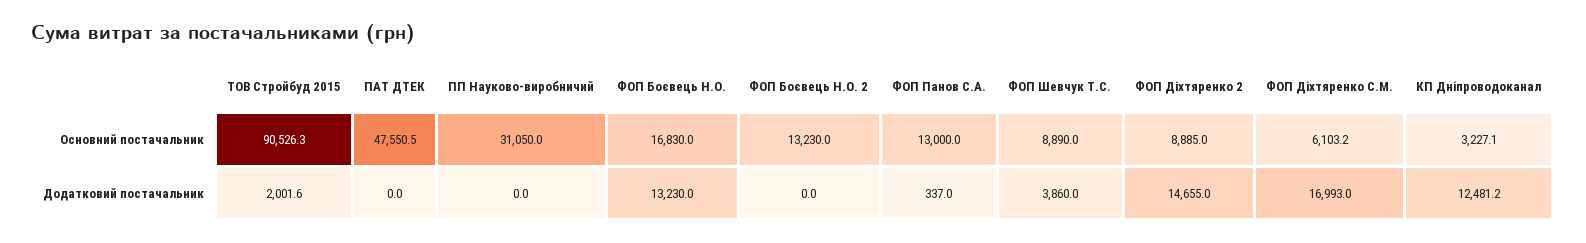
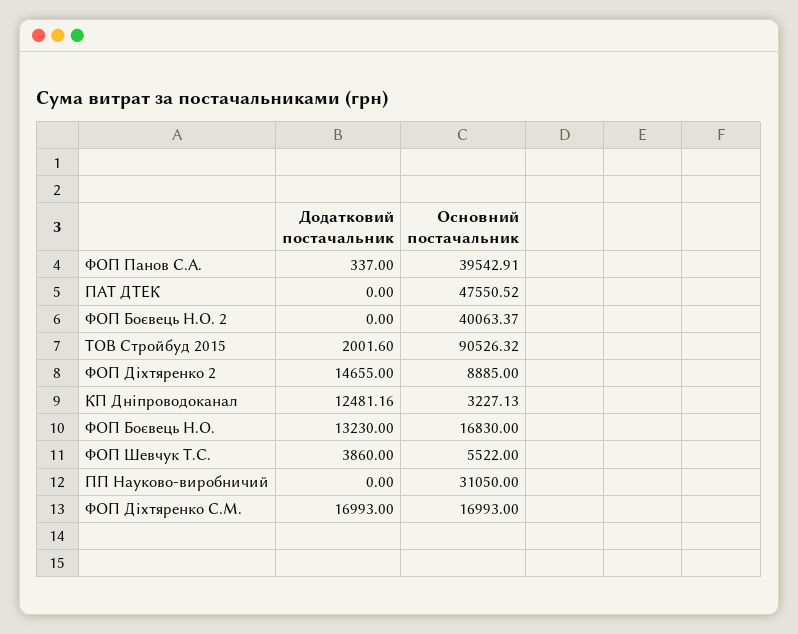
ФОП Боєвець Н.О. 2, Основний постачальник: 13230 -> 40063.37
ФОП Панов С.А., Основний постачальник: 13000 -> 39542.91
ФОП Шевчук Т.С., Основний постачальник: 8890 -> 5522
ФОП Діхтяренко С.М., Основний постачальник: 6103.2 -> 16993

